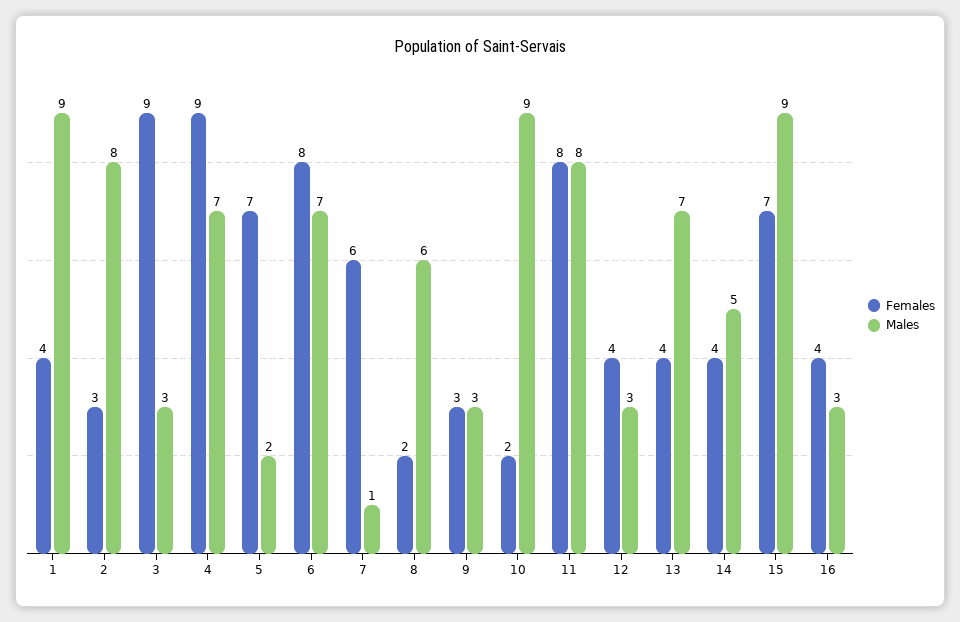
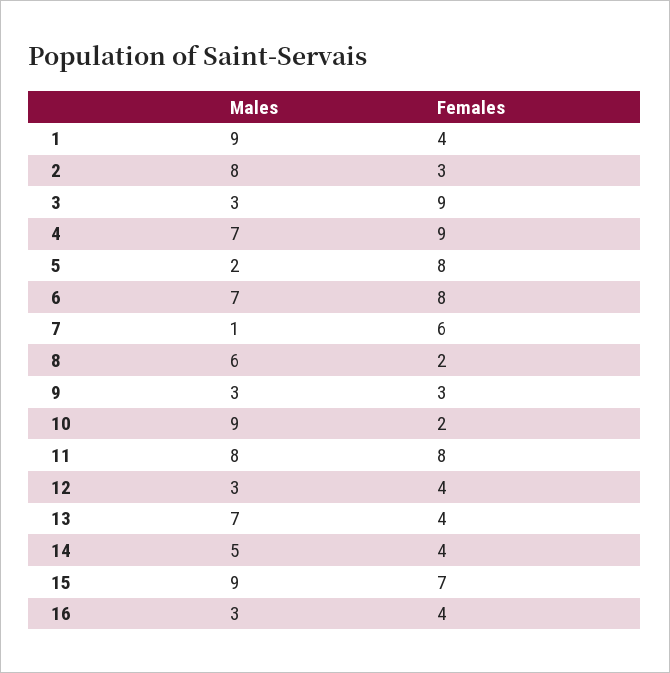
Females, 5: 7 -> 8

